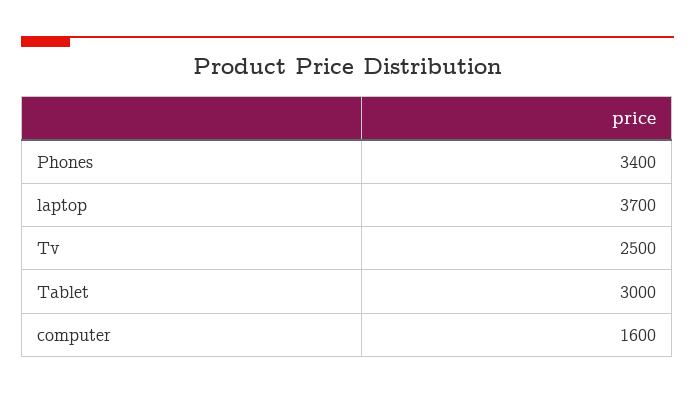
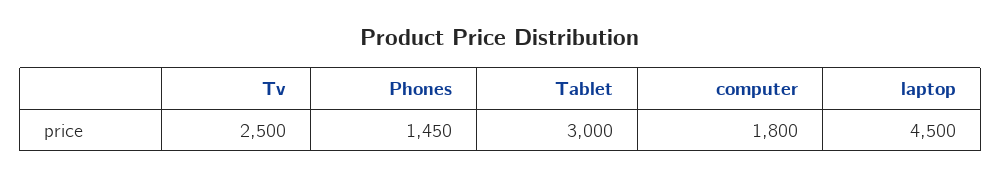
Phones: 3400 -> 1450
laptop: 3700 -> 4500
computer: 1600 -> 1800

